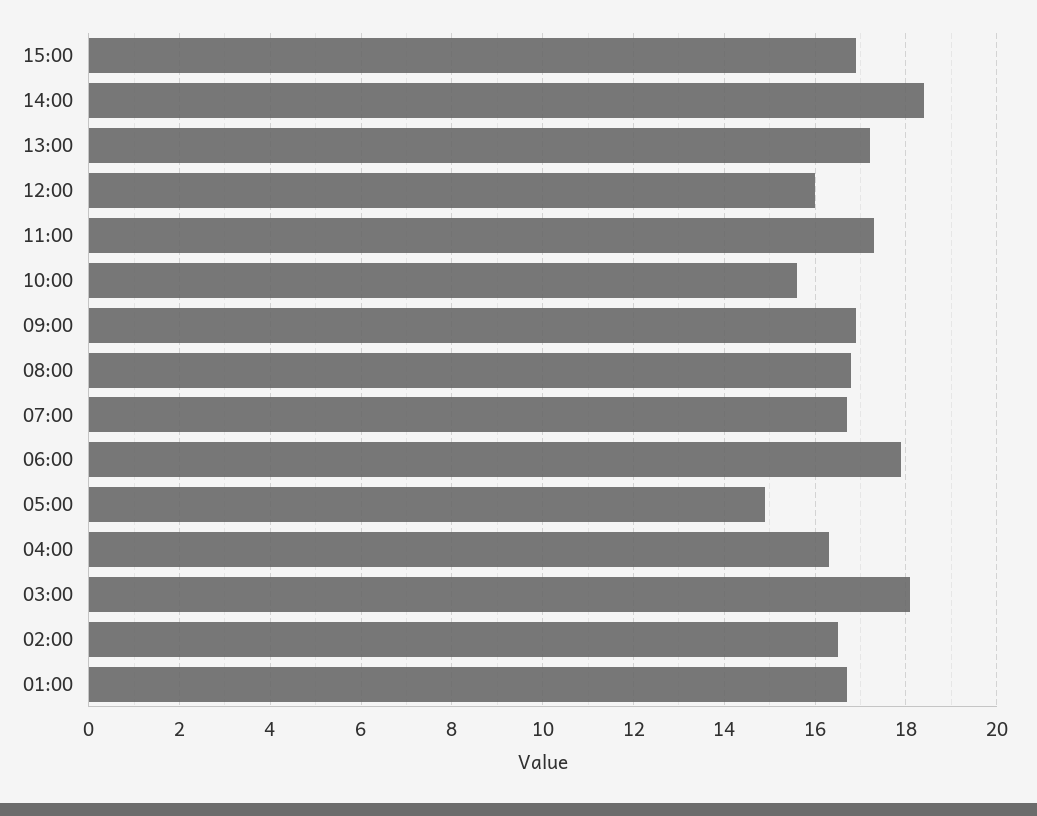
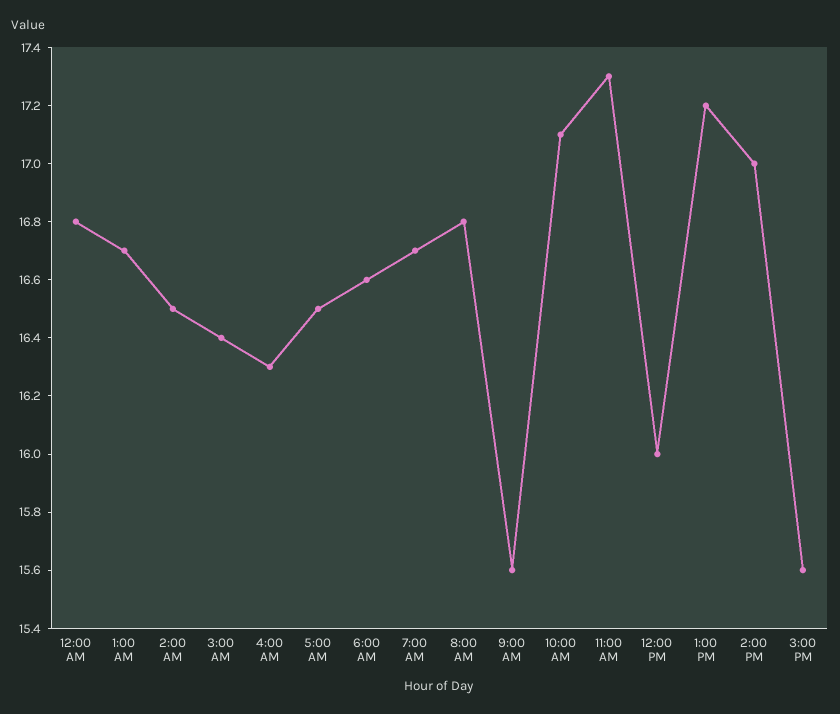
15:00: 17 -> 15.6
14:00: 18.5 -> 17
10:00: 15.5 -> 17.1
09:00: 17 -> 15.6
06:00: 18 -> 16.6
05:00: 15 -> 16.5
03:00: 18 -> 16.4
12:00 AM: none -> 16.8

